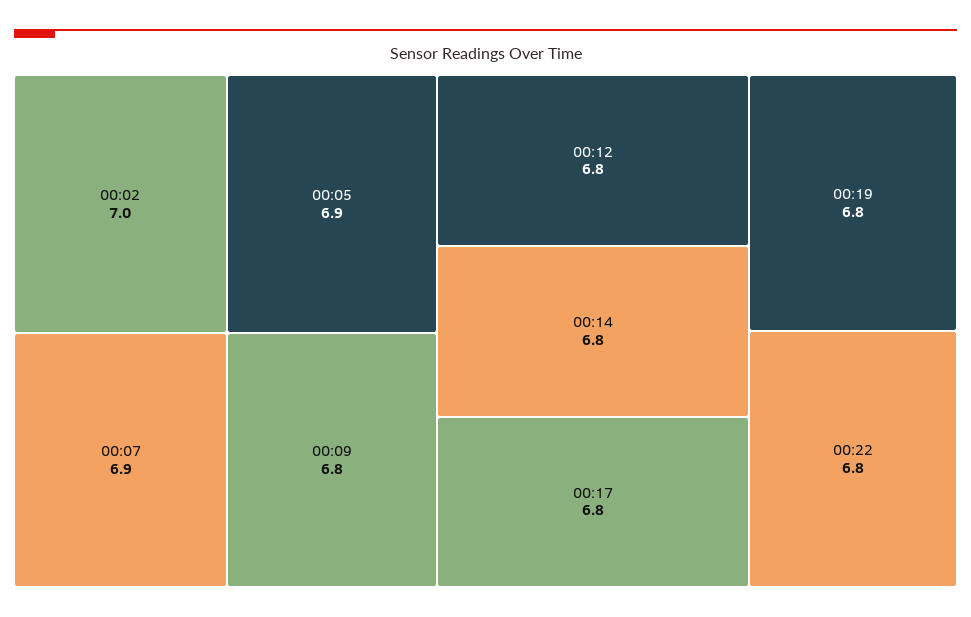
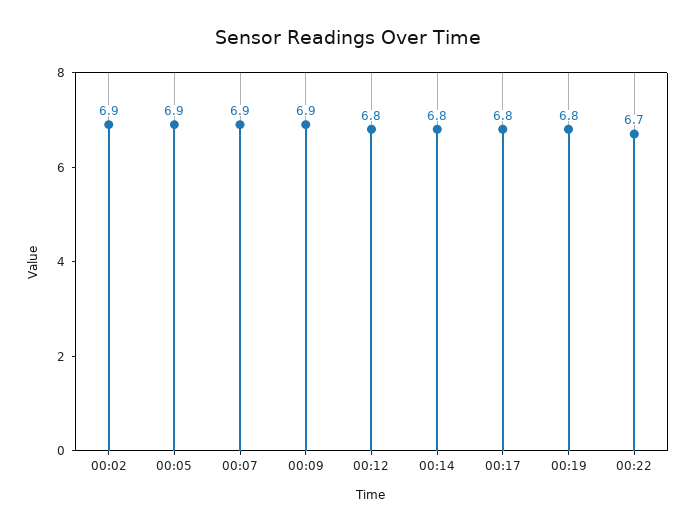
00:02: 7 -> 6.9
00:09: 6.8 -> 6.9
00:22: 6.8 -> 6.7

